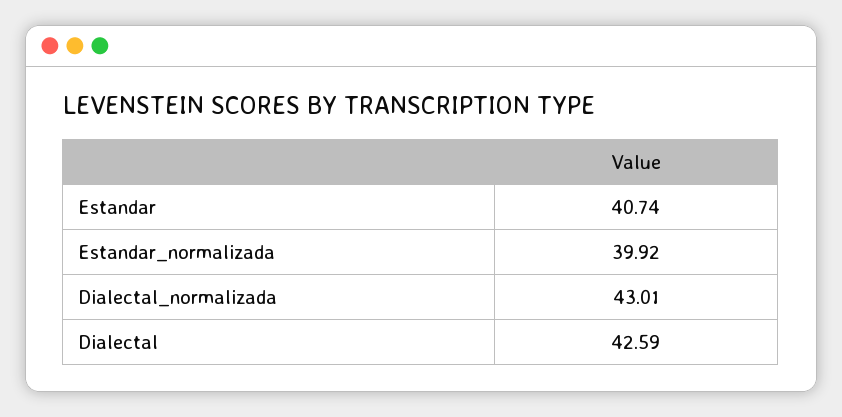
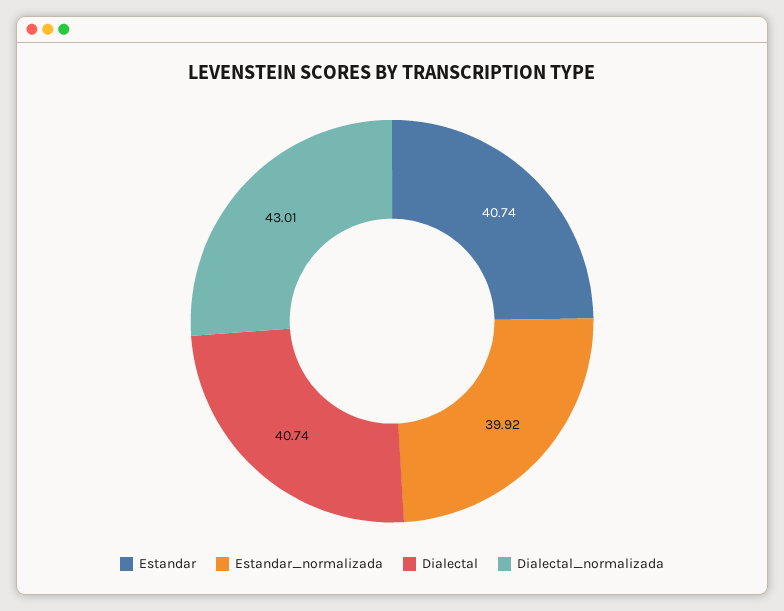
Dialectal: 42.59 -> 40.74

